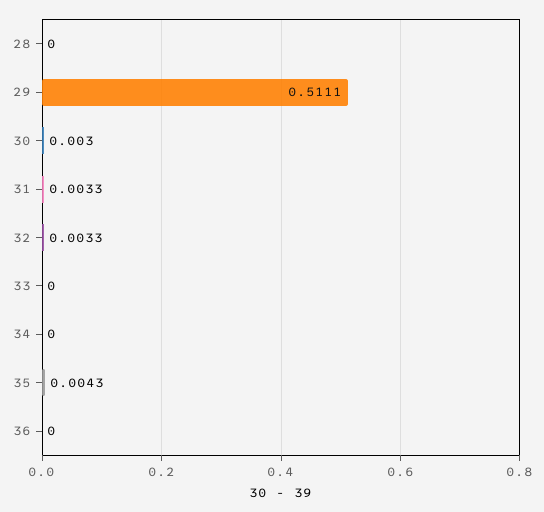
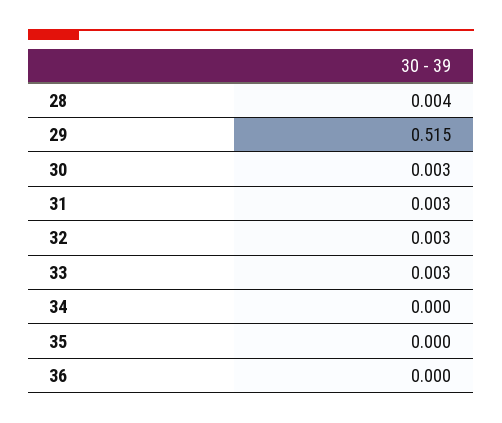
28: 0 -> 0.004
29: 0.5111 -> 0.515
33: 0 -> 0.003
35: 0.0043 -> 0

